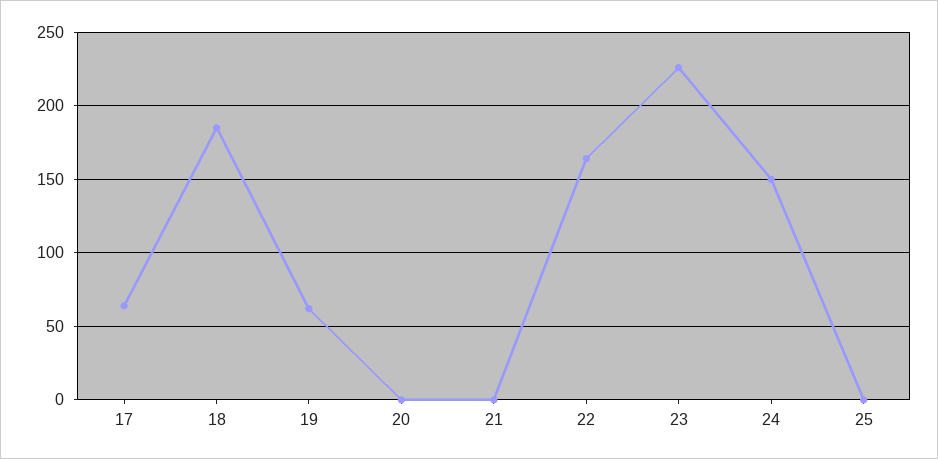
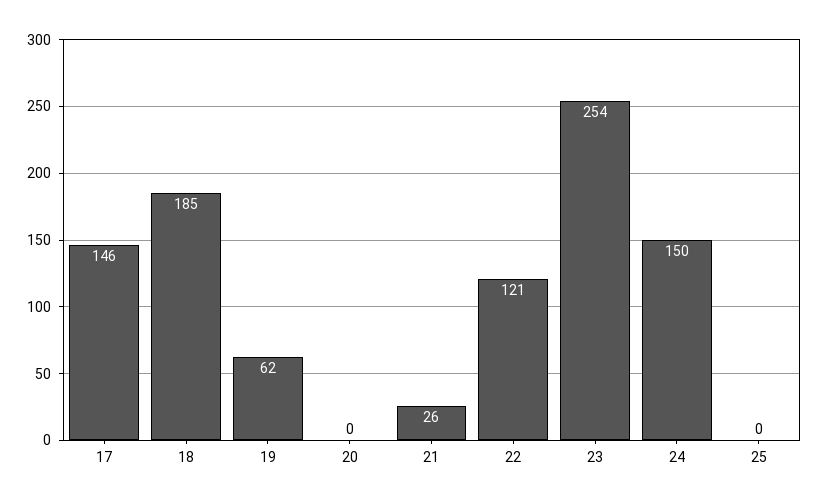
17: 65 -> 146
21: 0 -> 26
22: 165 -> 121
23: 225 -> 254

